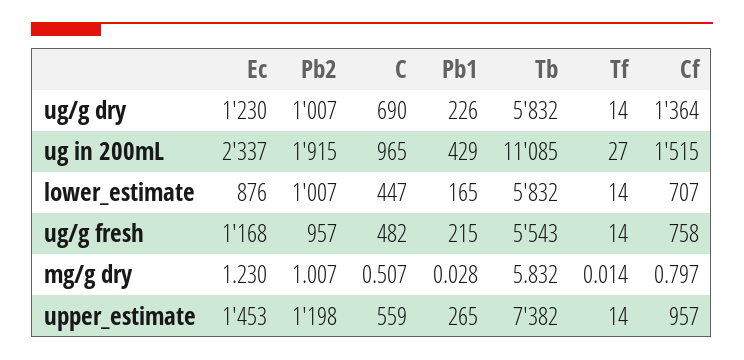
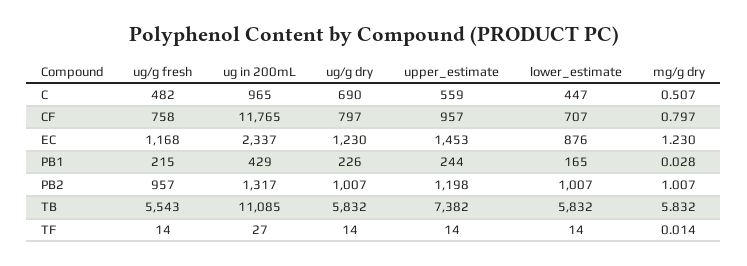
Cf, ug/g dry: 1364 -> 797
Pb2, ug in 200mL: 1915 -> 1317
Cf, ug in 200mL: 1515 -> 11765
Pb1, upper_estimate: 265 -> 244

